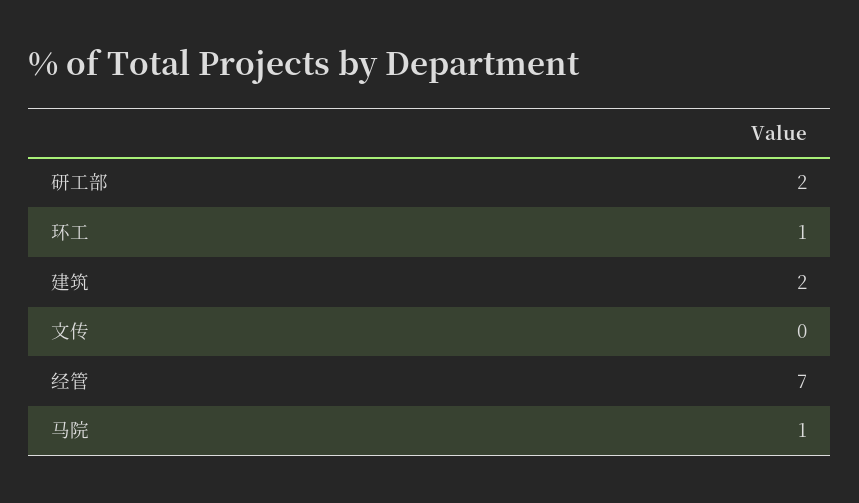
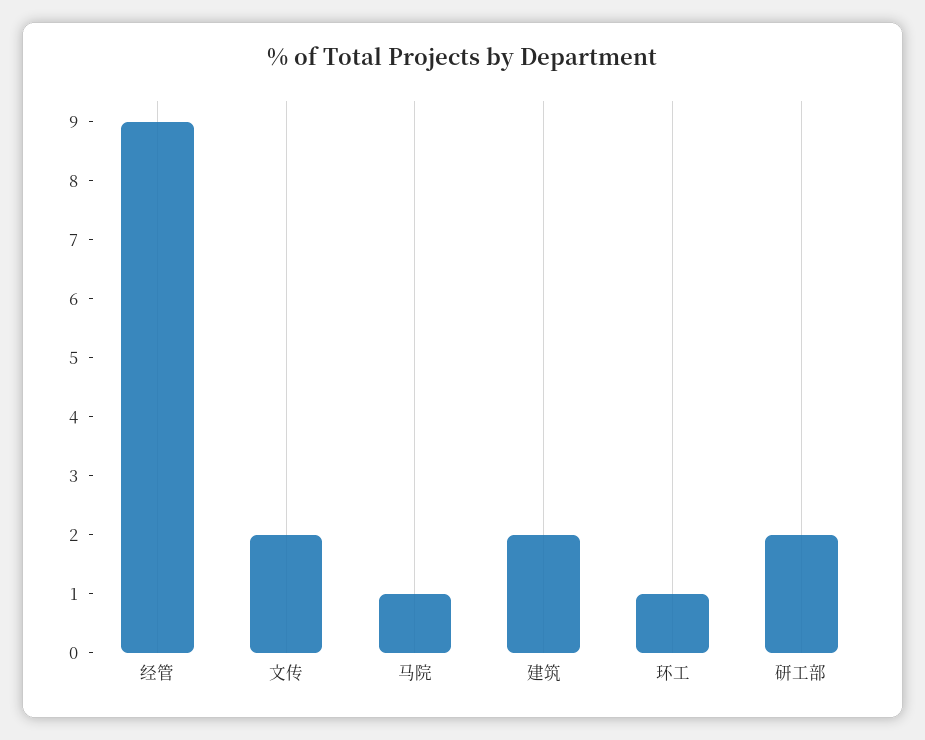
文传: 0 -> 2
经管: 7 -> 9

